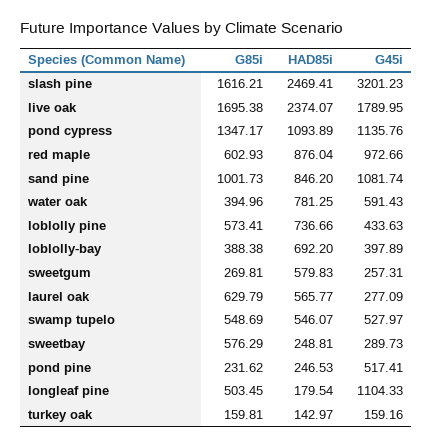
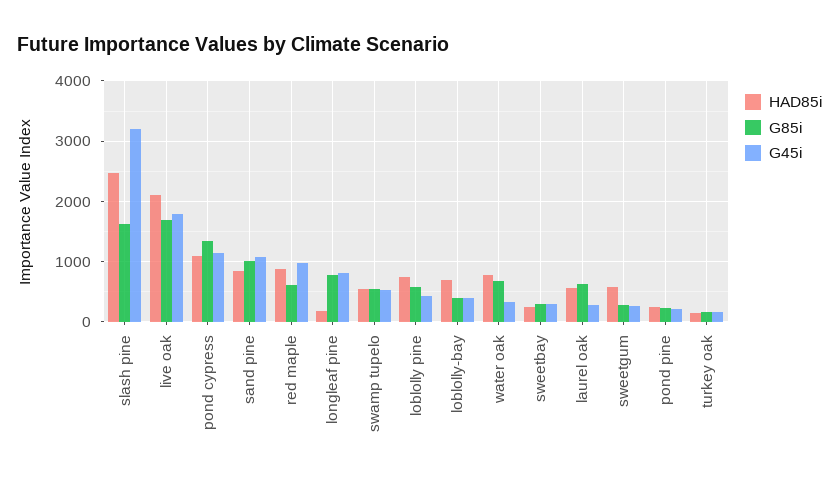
HAD85i, live oak: 2374.07 -> 2100
G85i, water oak: 394.96 -> 700
G45i, water oak: 591.43 -> 300
G85i, sweetbay: 576.29 -> 300
G45i, pond pine: 517.41 -> 200
G85i, longleaf pine: 503.45 -> 800
G45i, longleaf pine: 1104.33 -> 800

